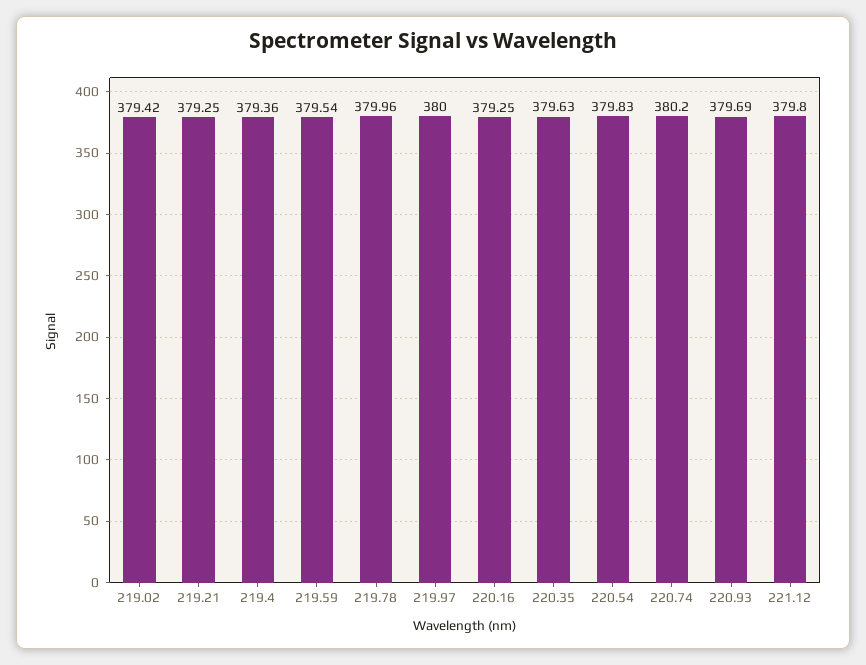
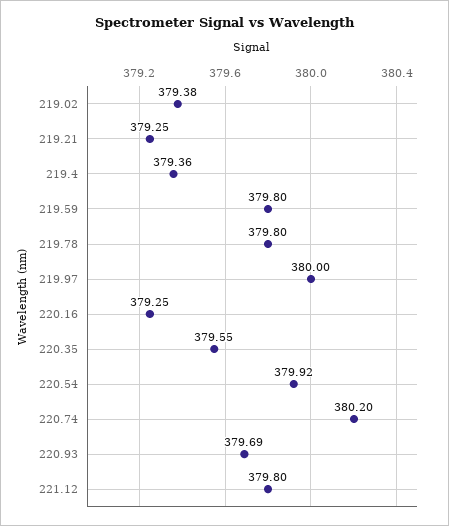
219.02: 379.42 -> 379.38
219.59: 379.54 -> 379.8
219.78: 379.96 -> 379.8
220.35: 379.63 -> 379.55
220.54: 379.83 -> 379.92

